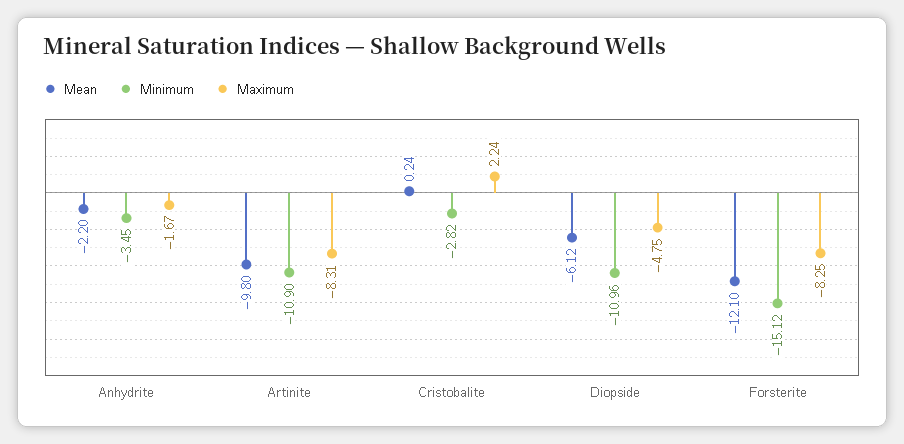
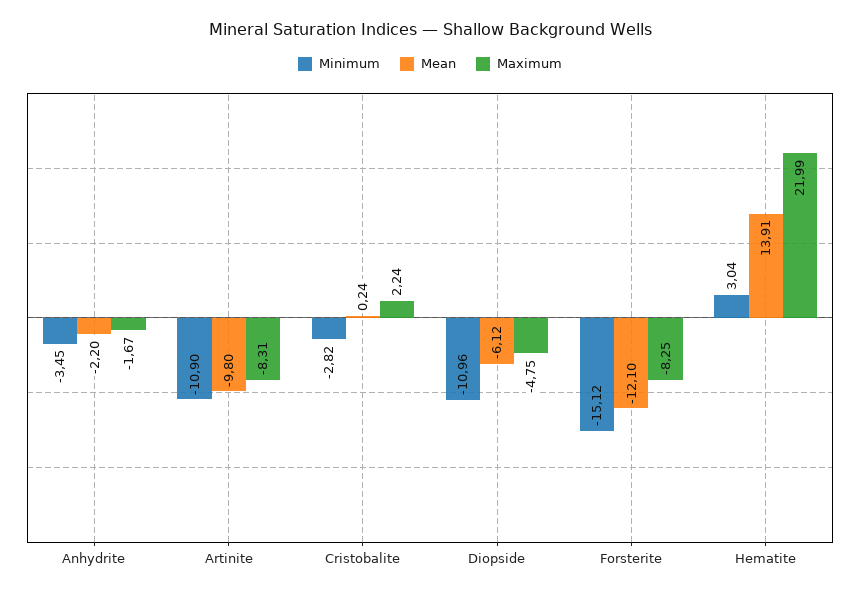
Minimum, Hematite: none -> 3.04
Mean, Hematite: none -> 13.91
Maximum, Hematite: none -> 21.99

